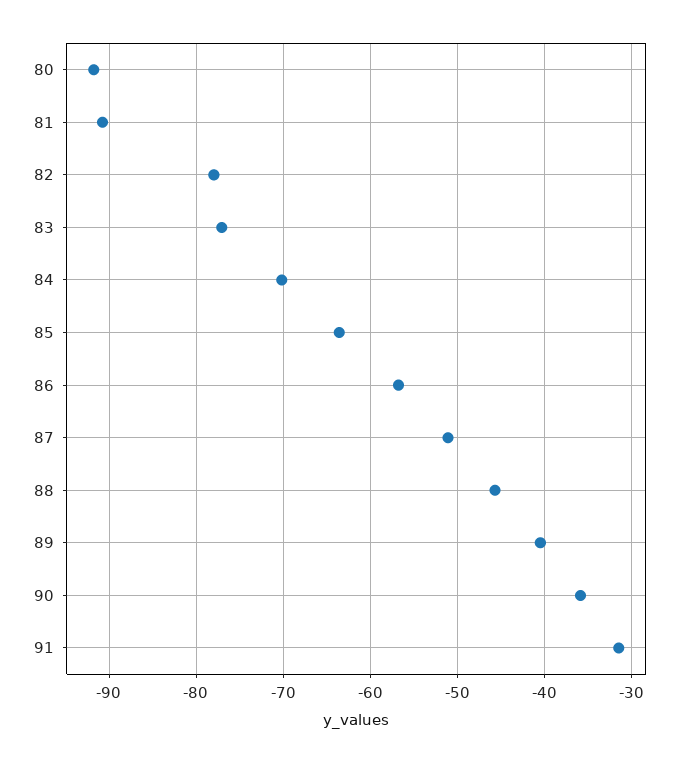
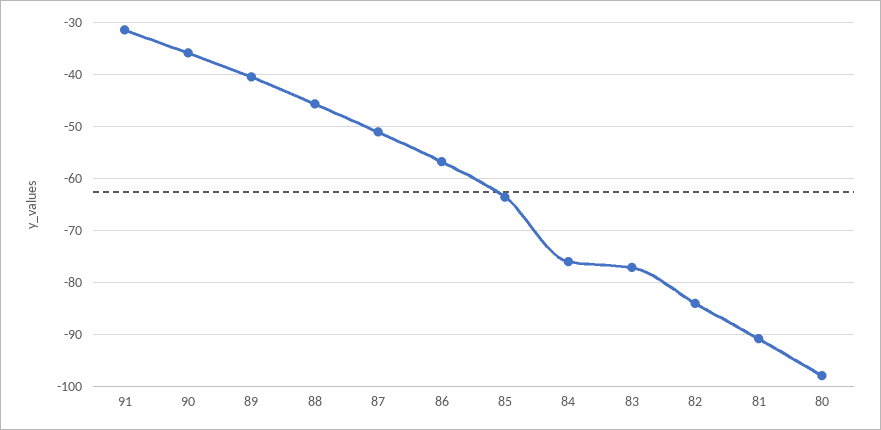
80: -92 -> -98
82: -78 -> -84
84: -70 -> -76

